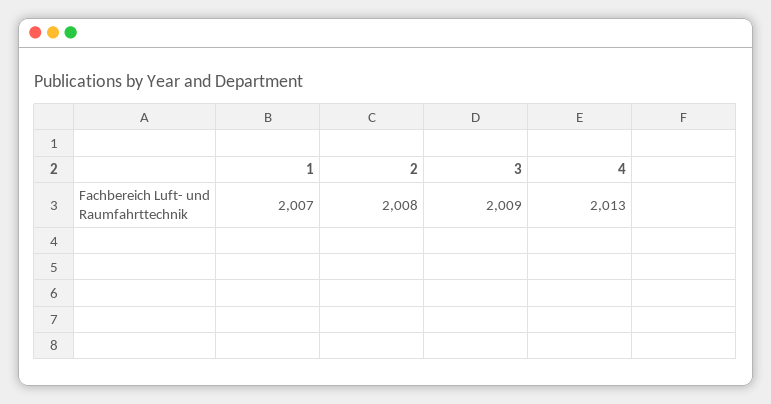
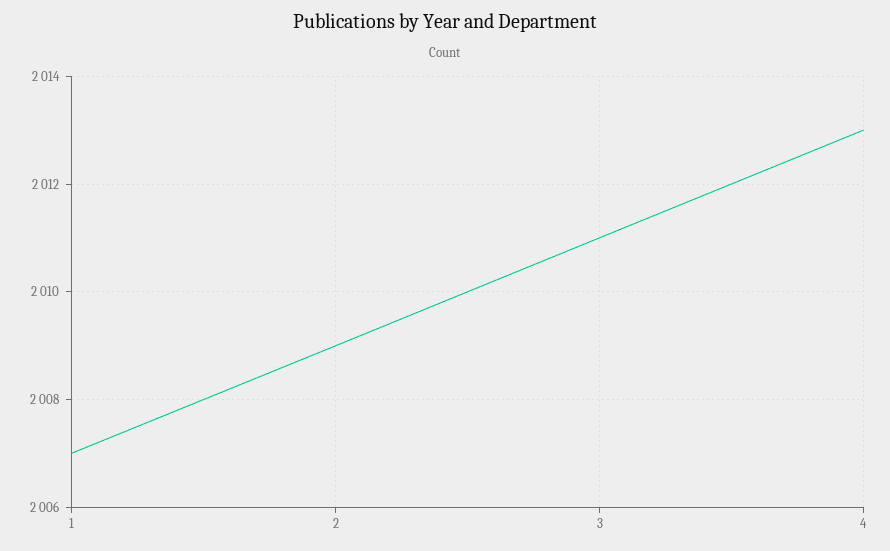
2: 2008 -> 2009
3: 2009 -> 2011

